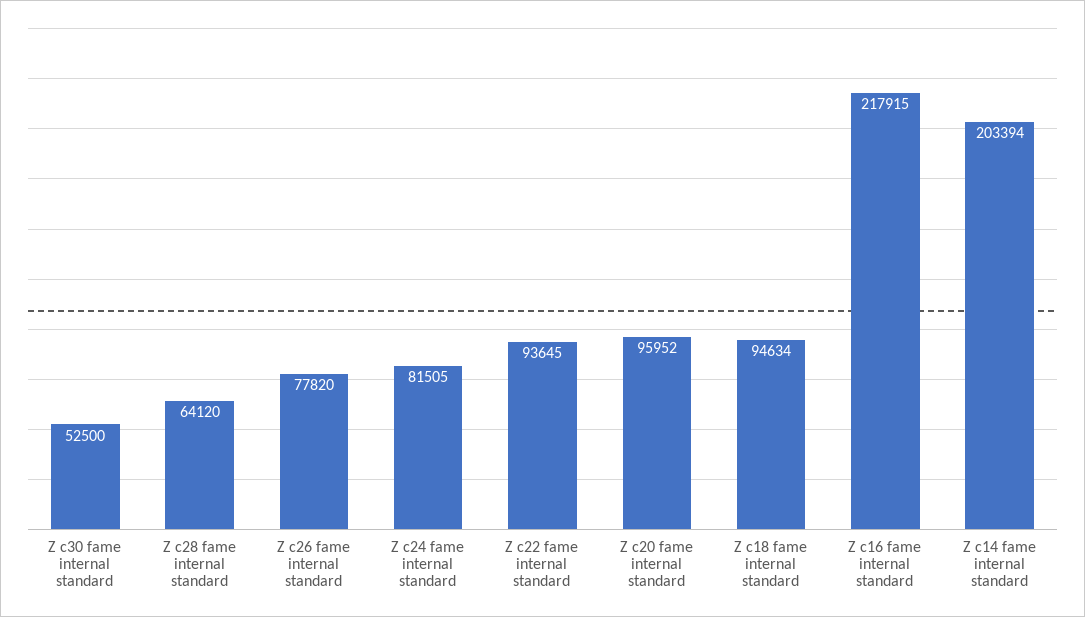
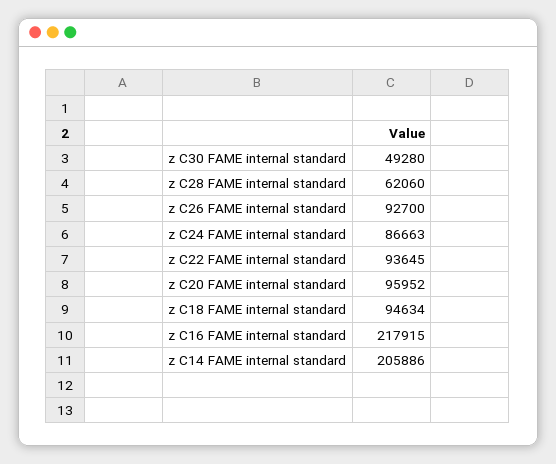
Z c30 fame internal standard: 52500 -> 49280
Z c28 fame internal standard: 64120 -> 62060
Z c26 fame internal standard: 77820 -> 92700
Z c24 fame internal standard: 81505 -> 86663
Z c14 fame internal standard: 203394 -> 205886

